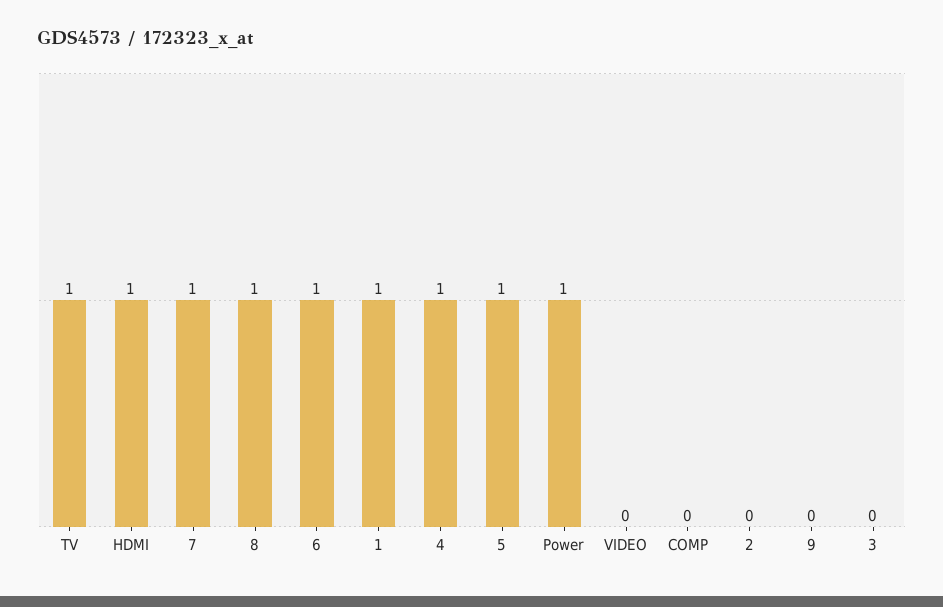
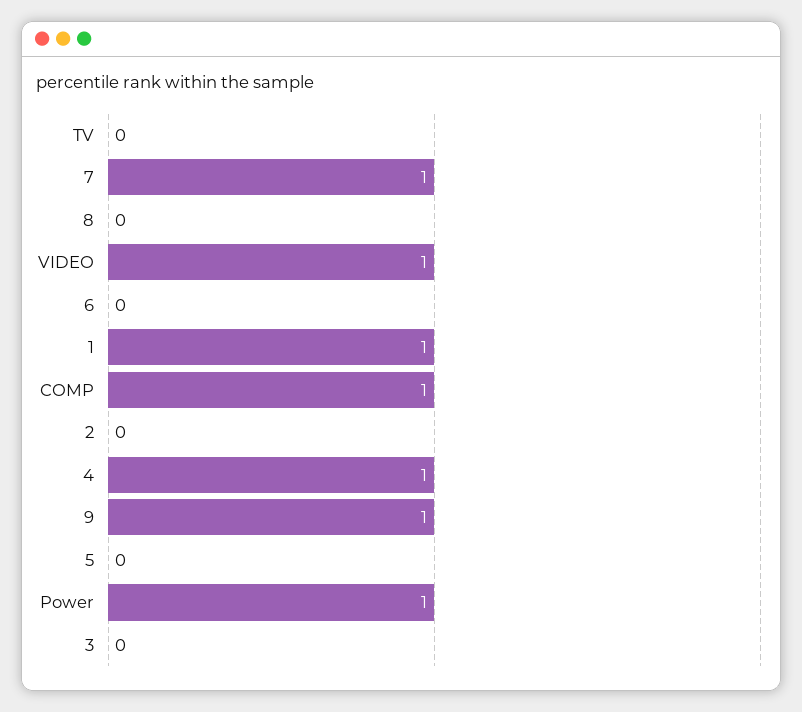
TV: 1 -> 0
HDMI: 1 -> none
8: 1 -> 0
6: 1 -> 0
5: 1 -> 0
VIDEO: 0 -> 1
COMP: 0 -> 1
9: 0 -> 1

